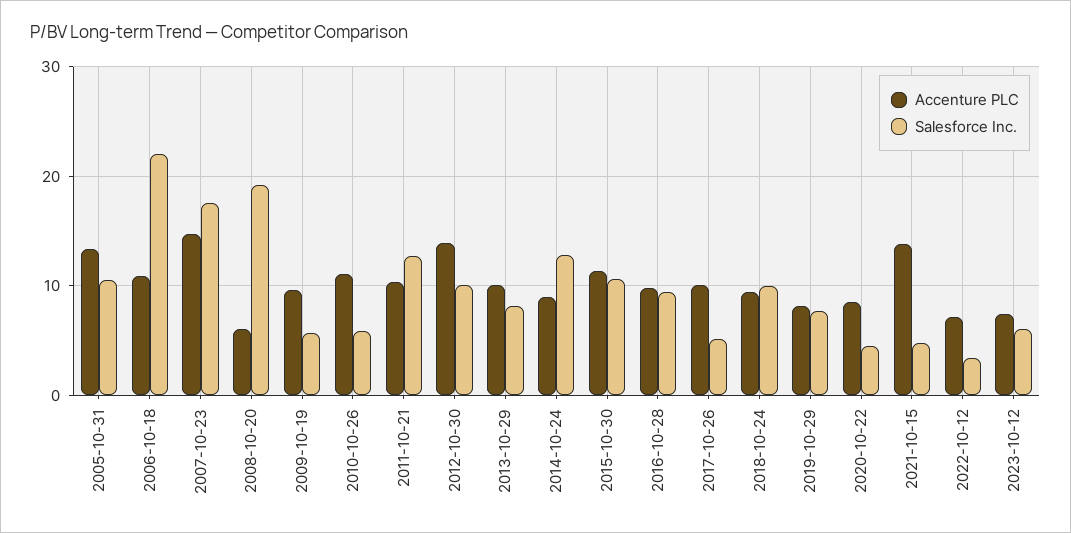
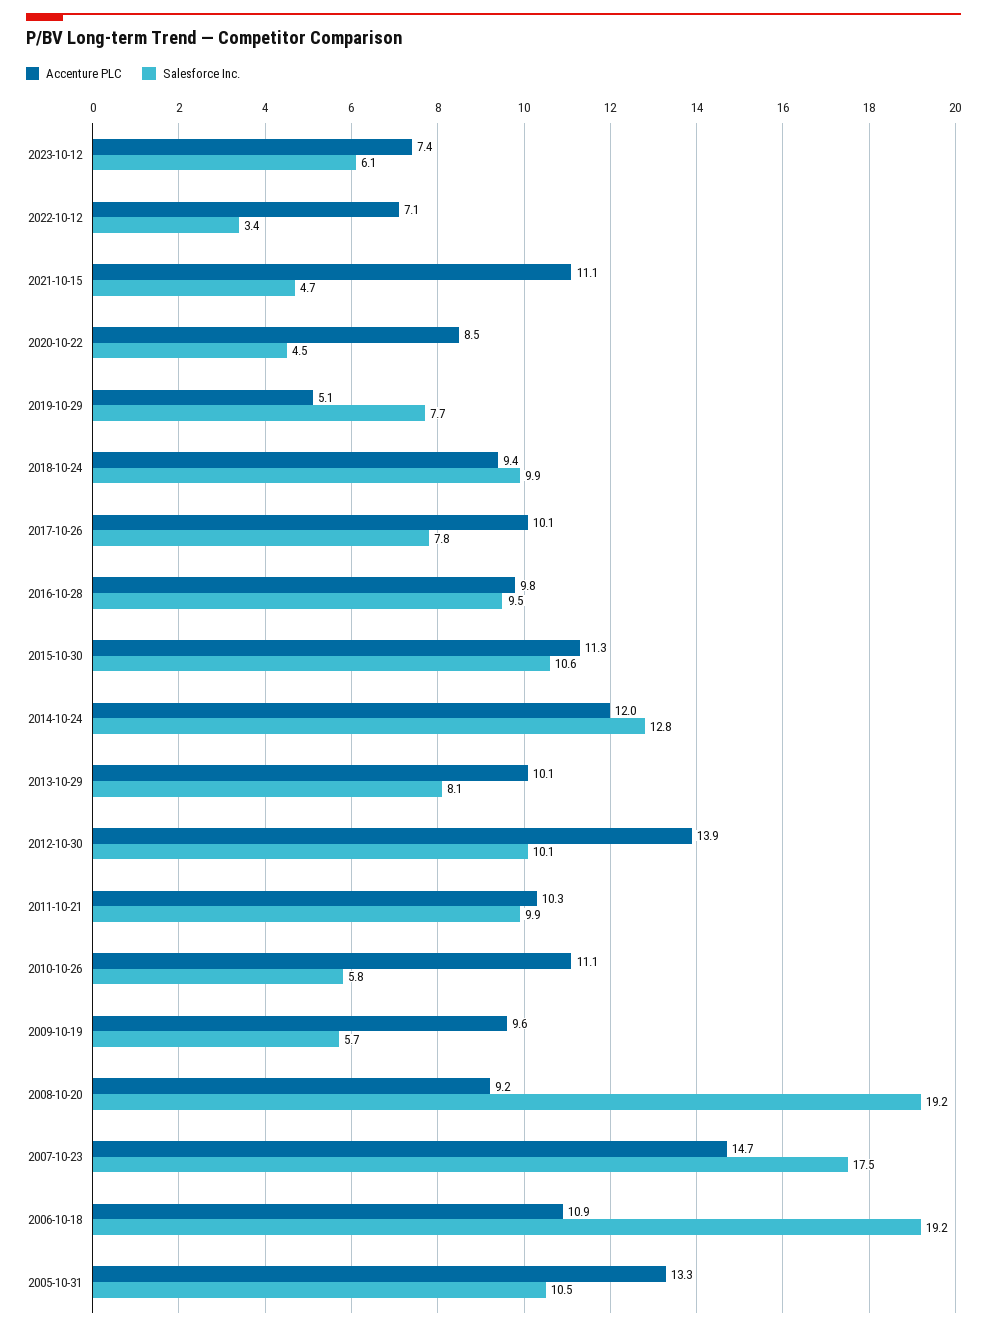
Salesforce Inc., 2006-10-18: 22 -> 19.2
Accenture PLC, 2008-10-20: 6 -> 9.2
Salesforce Inc., 2011-10-21: 13 -> 9.9
Accenture PLC, 2014-10-24: 9 -> 12
Salesforce Inc., 2017-10-26: 5 -> 7.8
Accenture PLC, 2019-10-29: 8 -> 5.1
Accenture PLC, 2021-10-15: 14 -> 11.1

